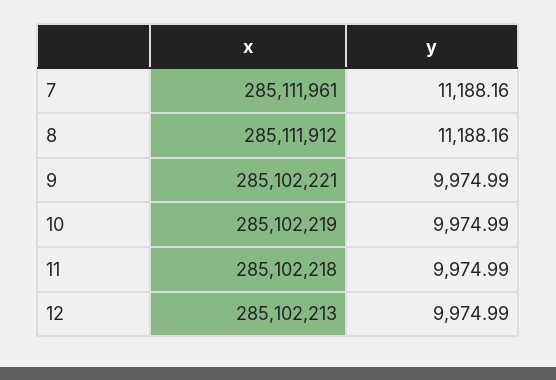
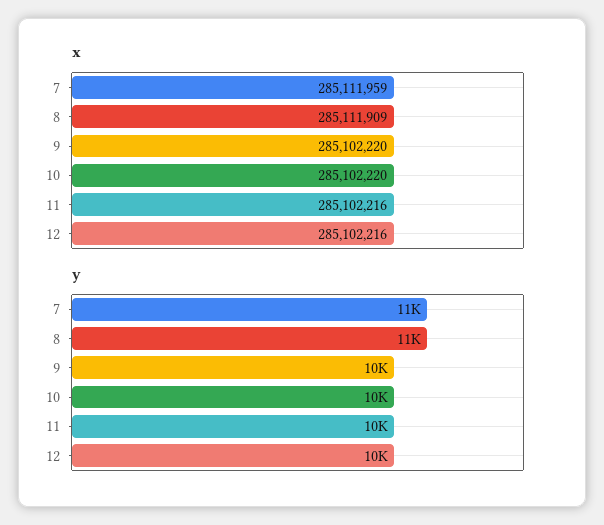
x, 7: 285111961 -> 285111959
x, 8: 285111912 -> 285111909
x, 9: 285102221 -> 285102220
x, 10: 285102219 -> 285102220
x, 11: 285102218 -> 285102216
x, 12: 285102213 -> 285102216

